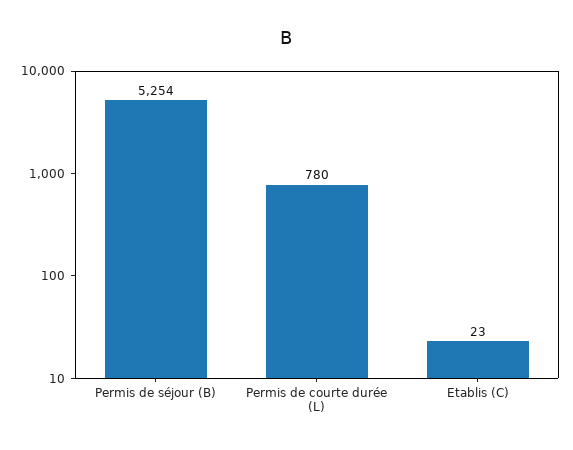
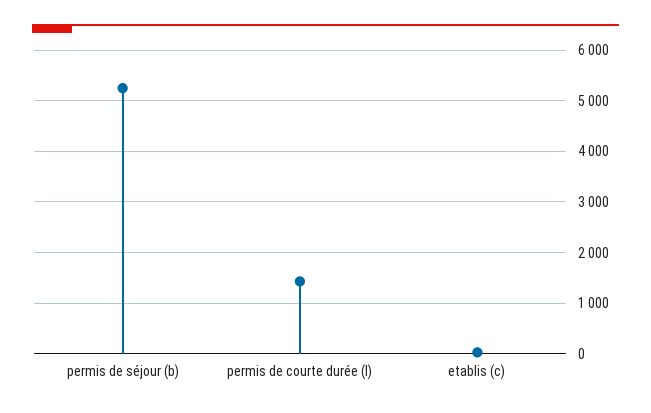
Permis de courte durée (L): 780 -> 1400

